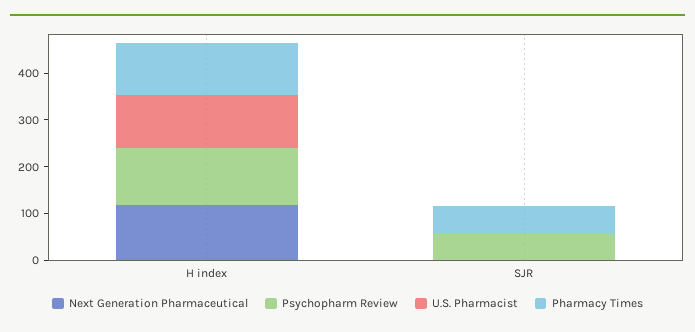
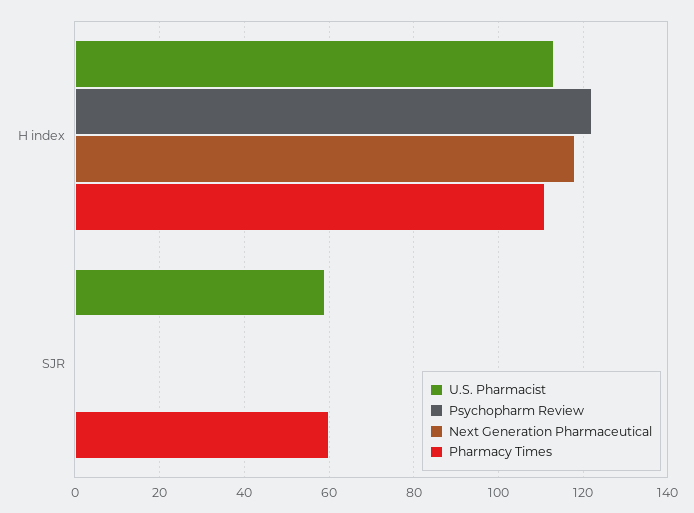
Psychopharm Review, SJR: 60 -> 0
U.S. Pharmacist, SJR: 0 -> 60

